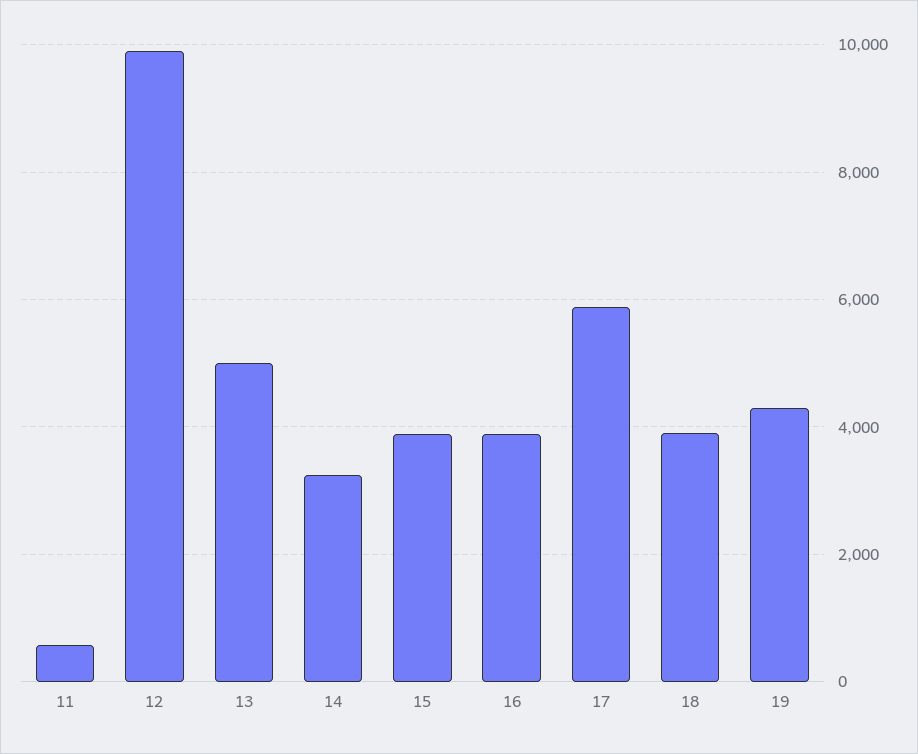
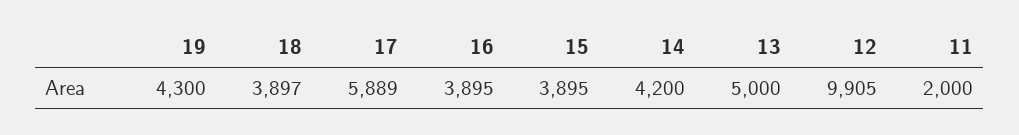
11: 600 -> 2000
14: 3200 -> 4200

